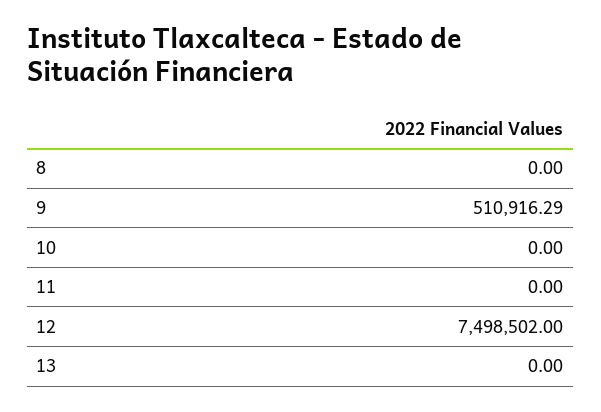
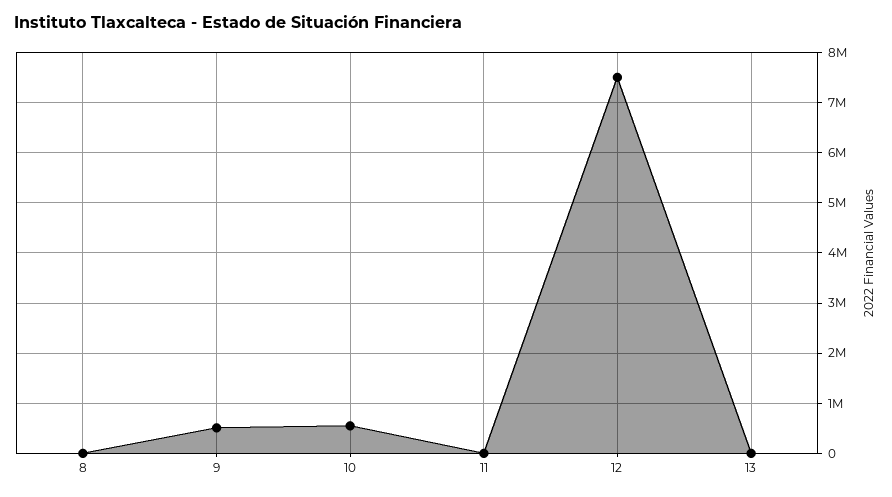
10: 0 -> 600000

